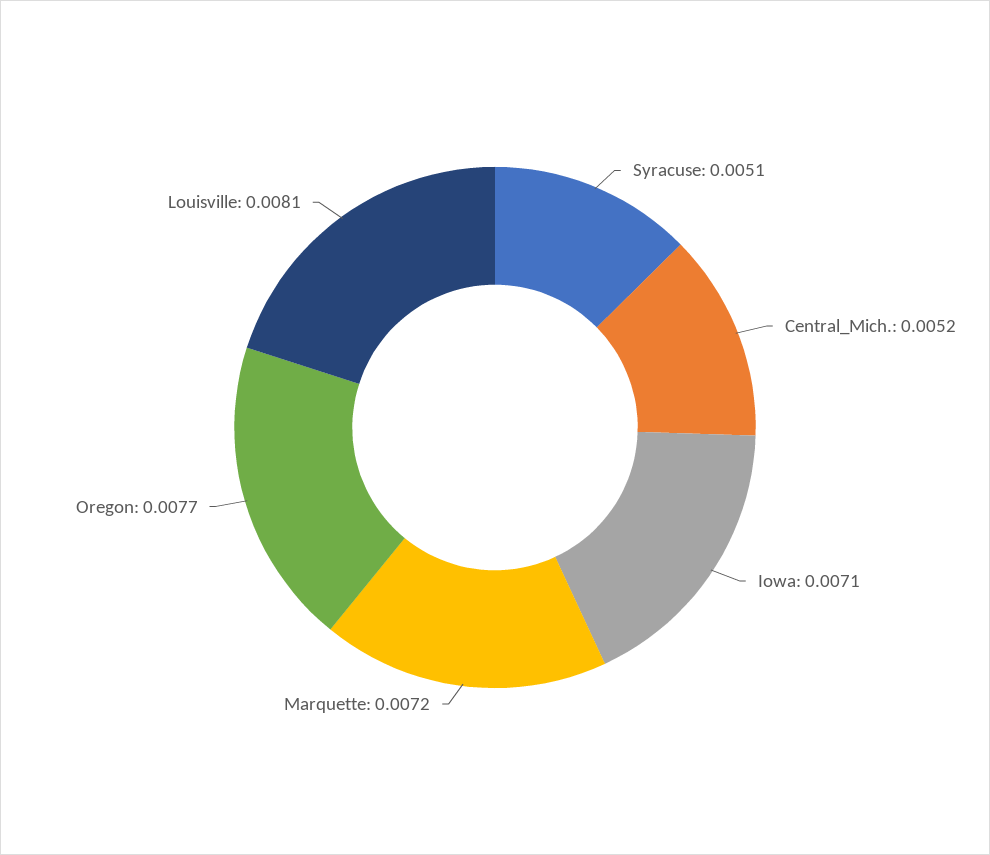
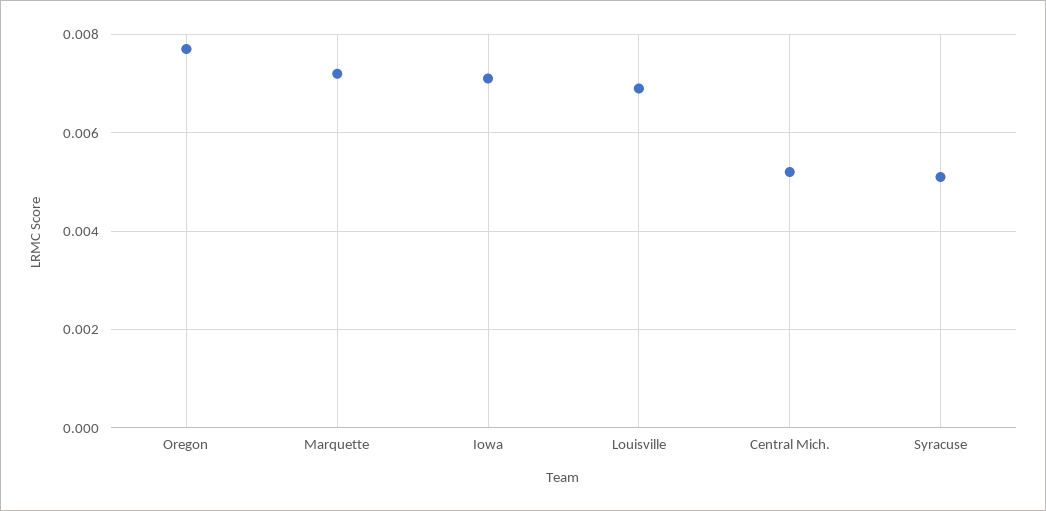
Louisville: 0.0081 -> 0.007

